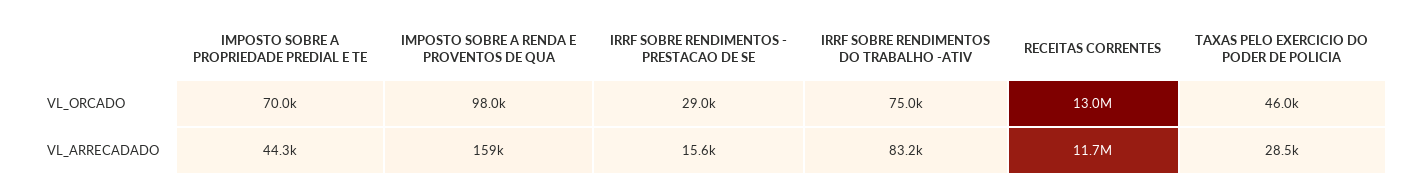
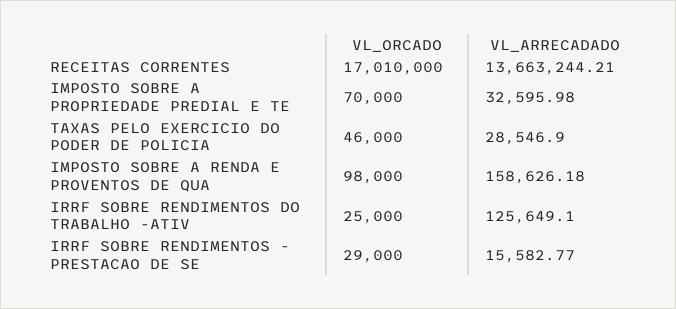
IRRF SOBRE RENDIMENTOS DO TRABALHO -ATIV, VL_ORCADO: 75000 -> 25000
RECEITAS CORRENTES, VL_ORCADO: 13000000 -> 17010000
IMPOSTO SOBRE A PROPRIEDADE PREDIAL E TE, VL_ARRECADADO: 44300 -> 32595.98
IRRF SOBRE RENDIMENTOS DO TRABALHO -ATIV, VL_ARRECADADO: 83200 -> 125649.1
RECEITAS CORRENTES, VL_ARRECADADO: 11700000 -> 13663244.21

